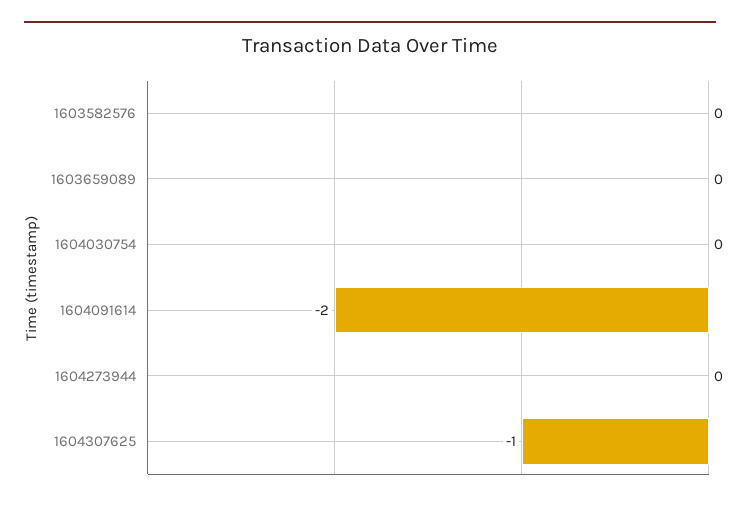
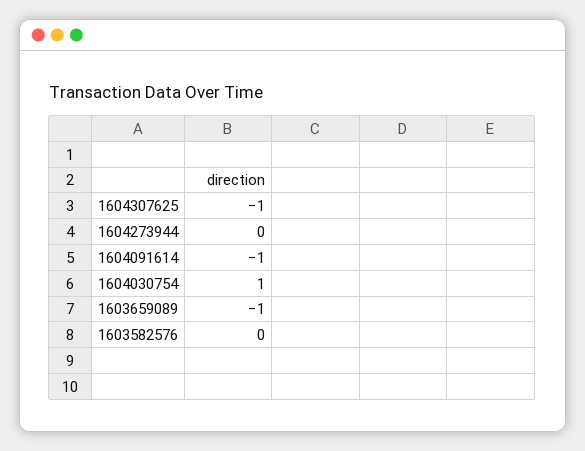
1603659089: 0 -> -1
1604030754: 0 -> 1
1604091614: -2 -> -1

